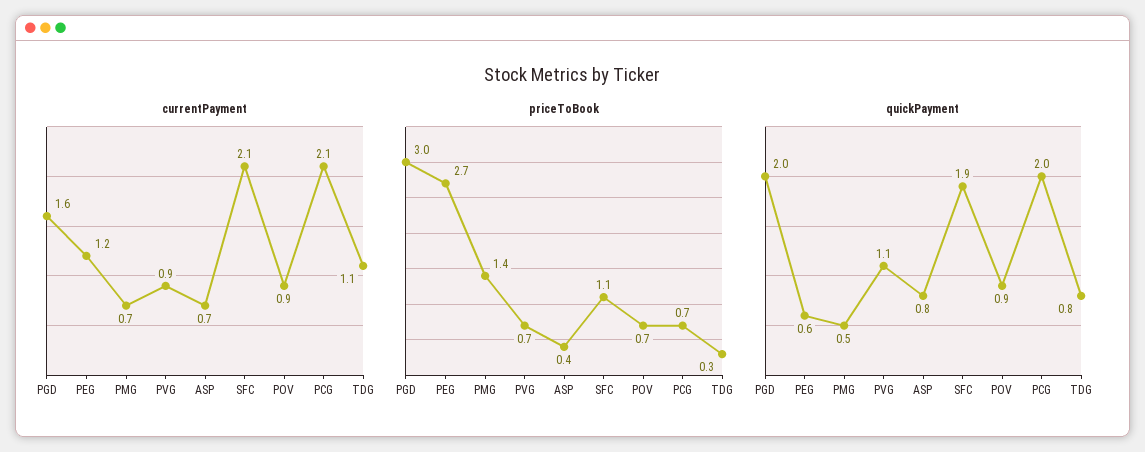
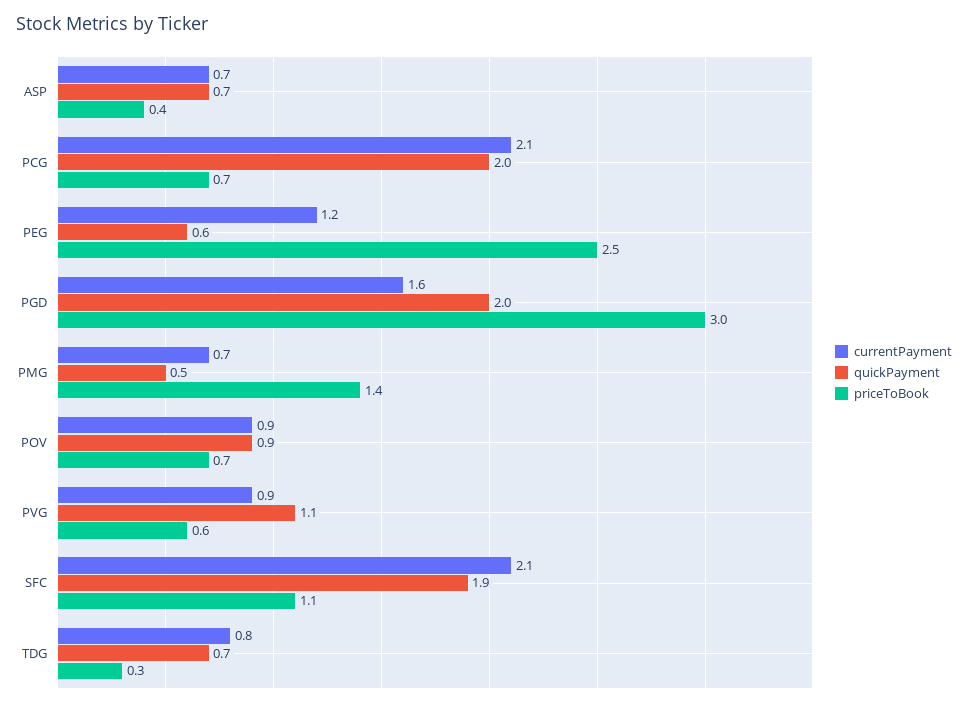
currentPayment, TDG: 1.1 -> 0.8
priceToBook, PEG: 2.7 -> 2.5
priceToBook, PVG: 0.7 -> 0.6
quickPayment, ASP: 0.8 -> 0.7
quickPayment, TDG: 0.8 -> 0.7

